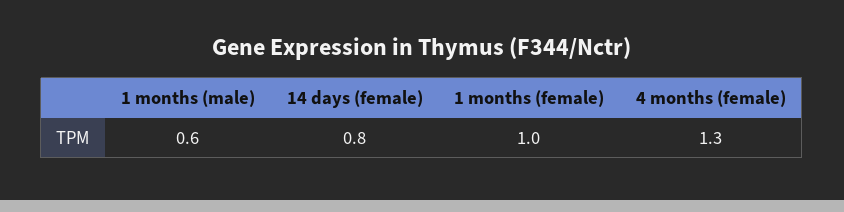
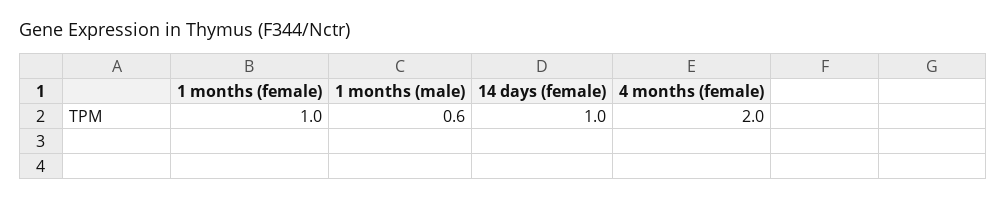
14 days (female): 0.8 -> 1
4 months (female): 1.3 -> 2

